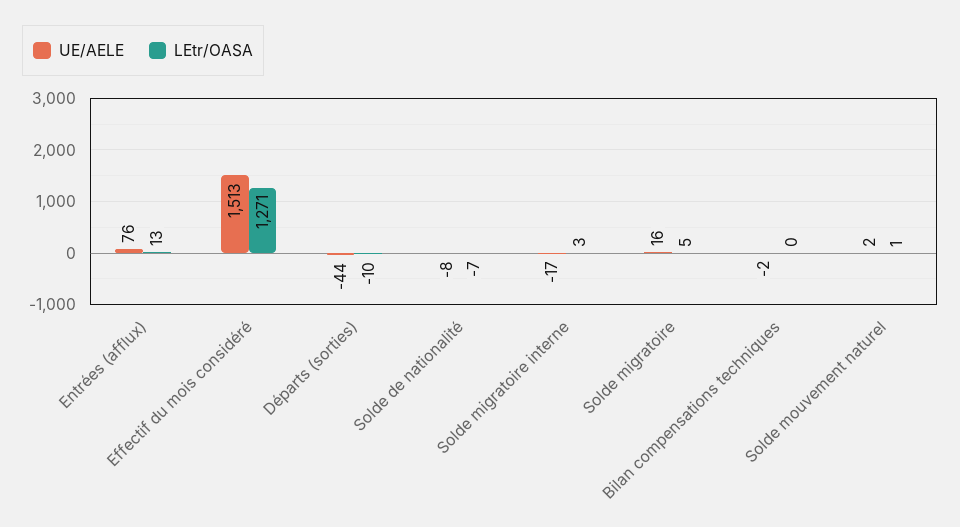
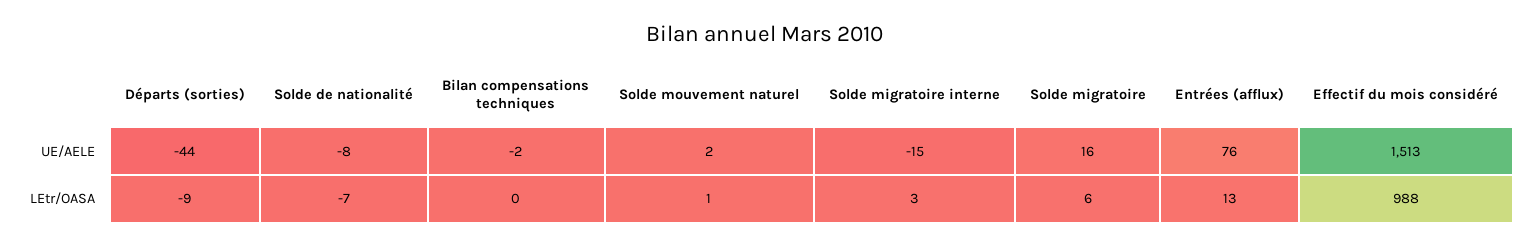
LEtr/OASA, Effectif du mois considéré: 1271 -> 988
LEtr/OASA, Départs (sorties): -10 -> -9
UE/AELE, Solde migratoire interne: -17 -> -15
LEtr/OASA, Solde migratoire: 5 -> 6

